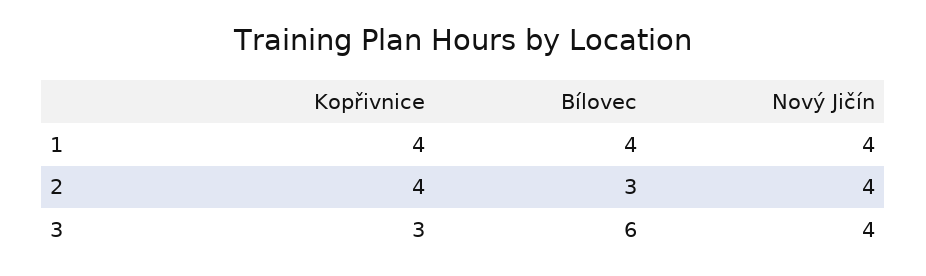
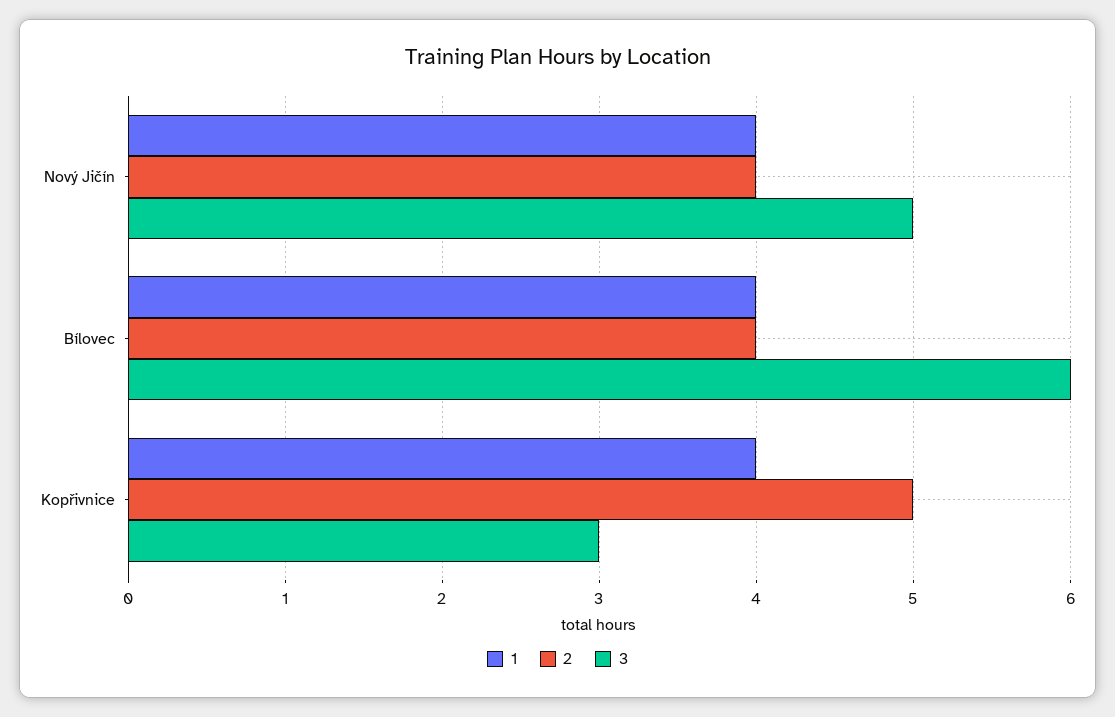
2, Kopřivnice: 4 -> 5
2, Bílovec: 3 -> 4
3, Nový Jičín: 4 -> 5

